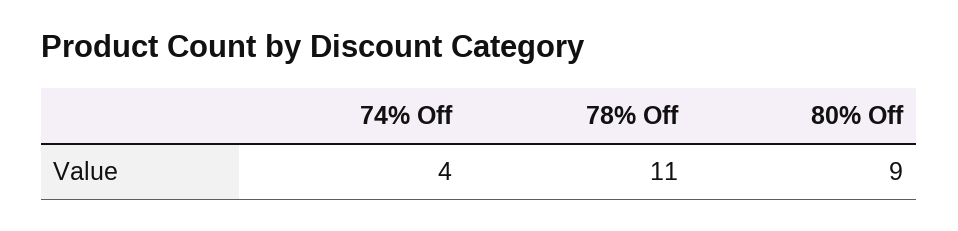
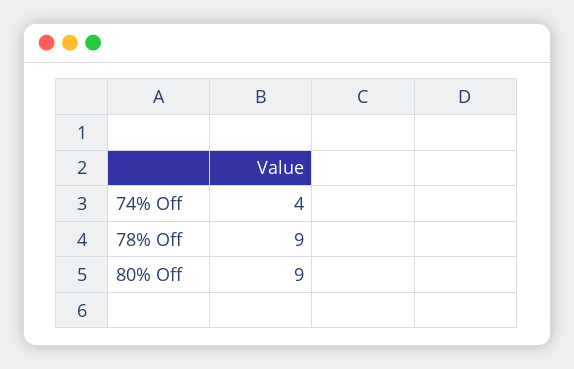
78% Off: 11 -> 9

